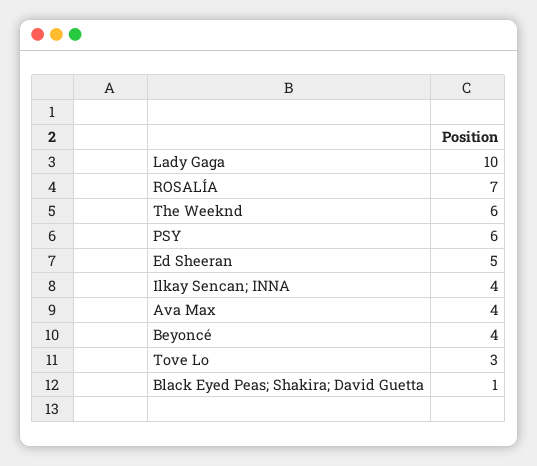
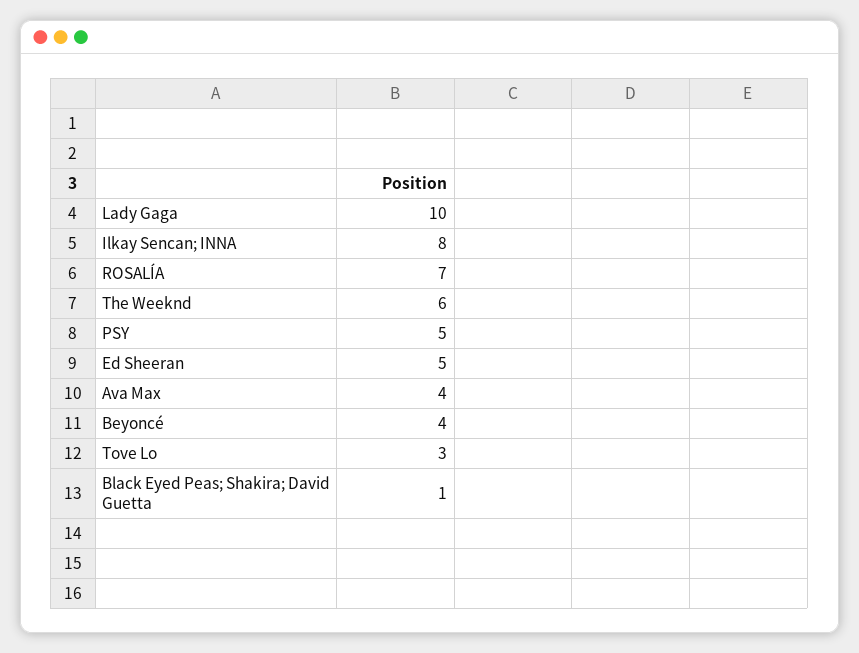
PSY: 6 -> 5
Ilkay Sencan; INNA: 4 -> 8

